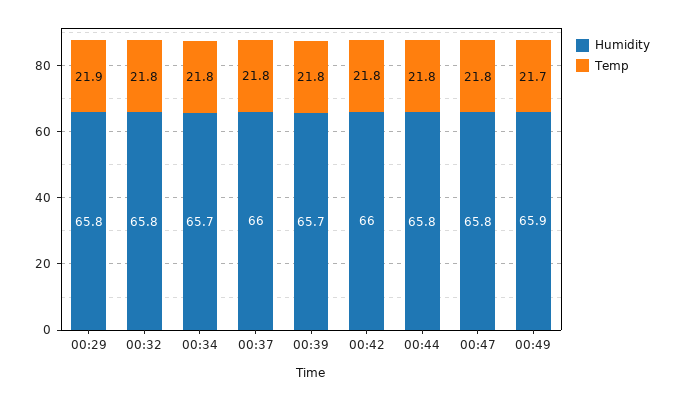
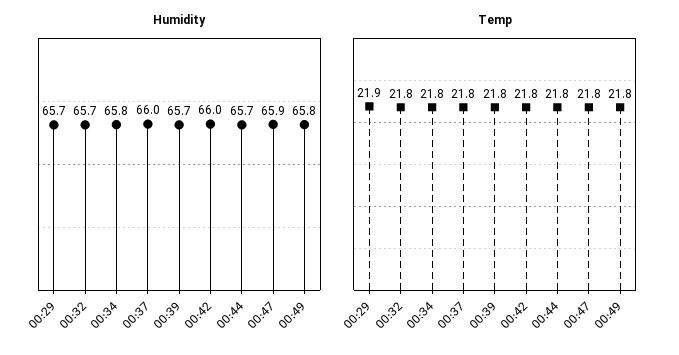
Humidity, 00:29: 65.8 -> 65.7
Humidity, 00:32: 65.8 -> 65.7
Humidity, 00:34: 65.7 -> 65.8
Humidity, 00:44: 65.8 -> 65.7
Humidity, 00:47: 65.8 -> 65.9
Humidity, 00:49: 65.9 -> 65.8
Temp, 00:49: 21.7 -> 21.8

